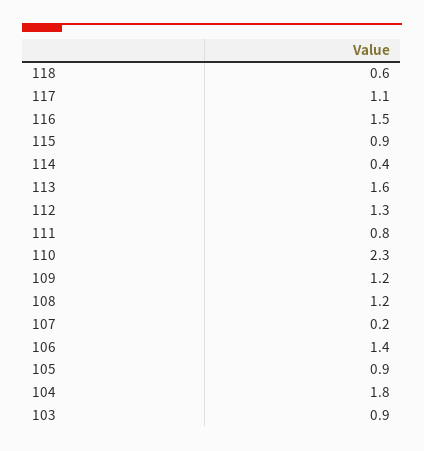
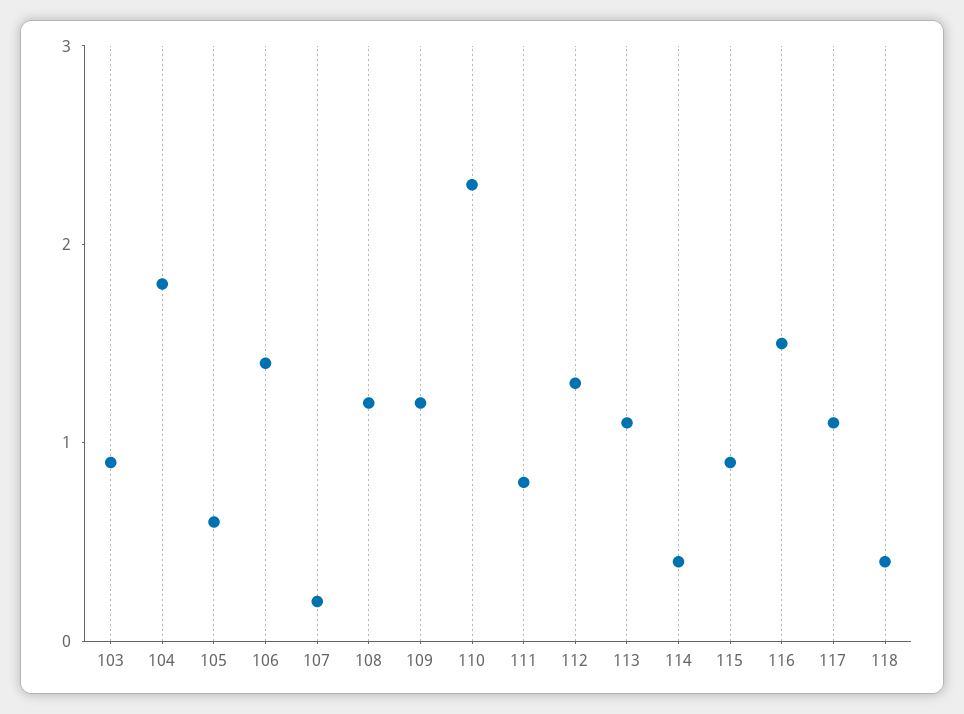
118: 0.6 -> 0.4
113: 1.6 -> 1.1
105: 0.9 -> 0.6

